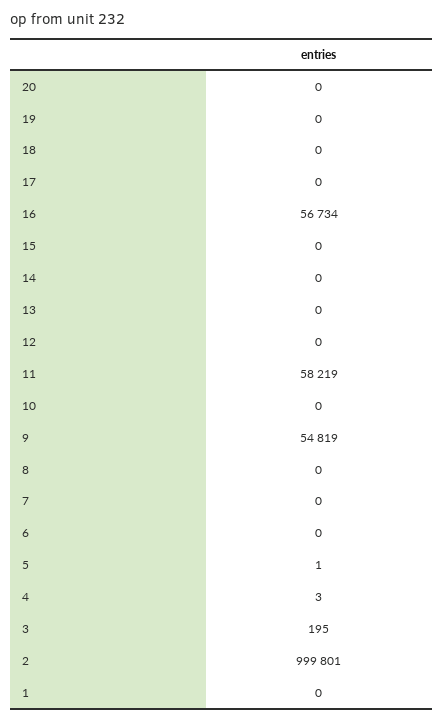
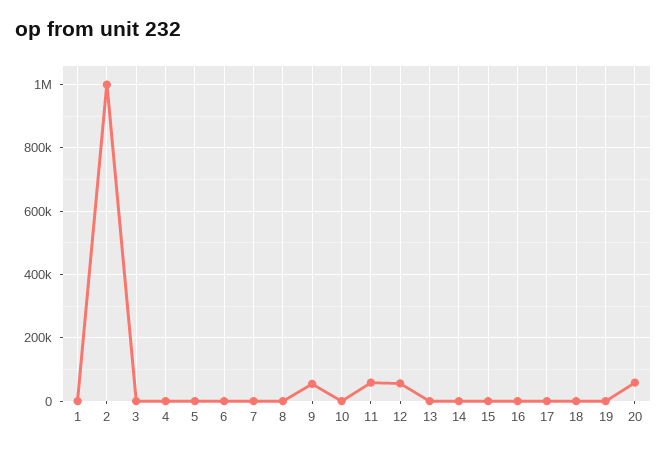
20: 0 -> 60000
16: 56734 -> 0
12: 0 -> 60000

